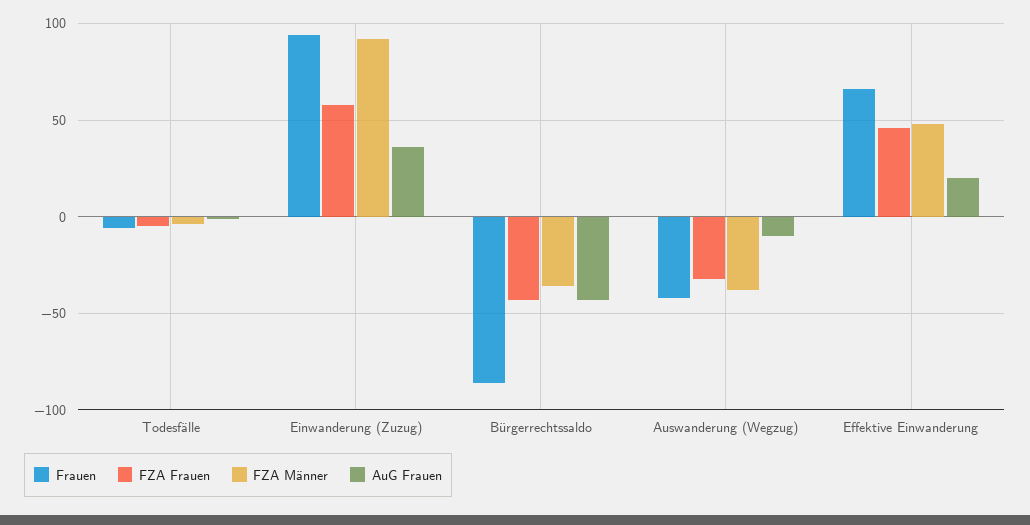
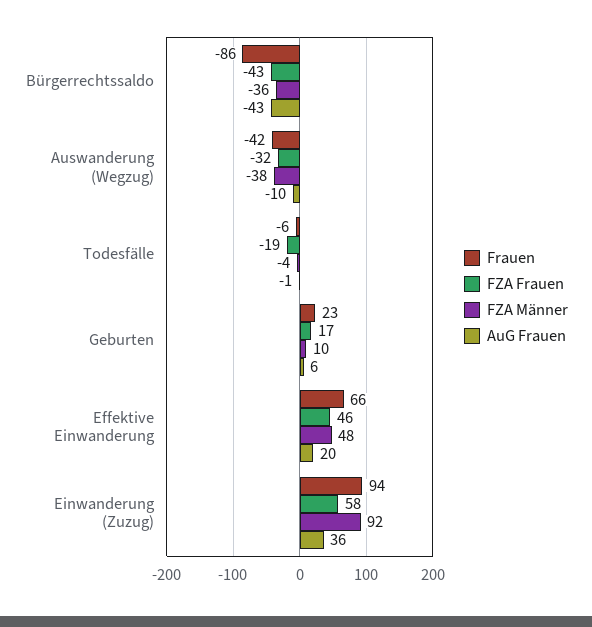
FZA Frauen, Todesfälle: -5 -> -19
Frauen, Geburten: none -> 23
FZA Frauen, Geburten: none -> 17
FZA Männer, Geburten: none -> 10
AuG Frauen, Geburten: none -> 6

